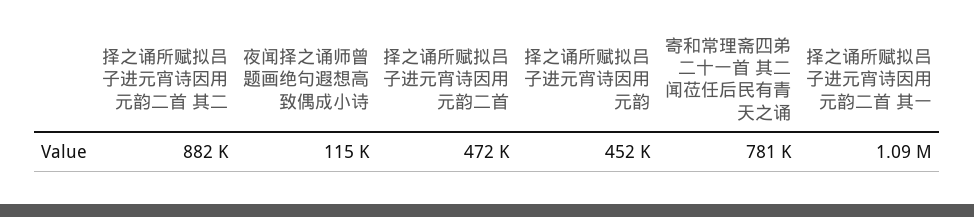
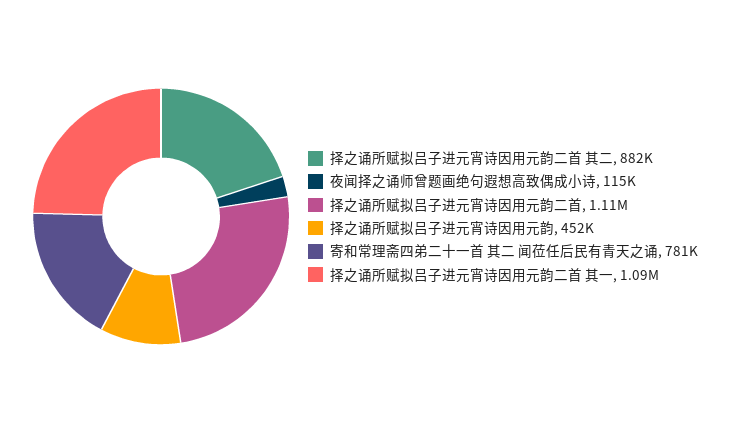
择之诵所赋拟吕子进元宵诗因用元韵二首: 472000 -> 1110000

